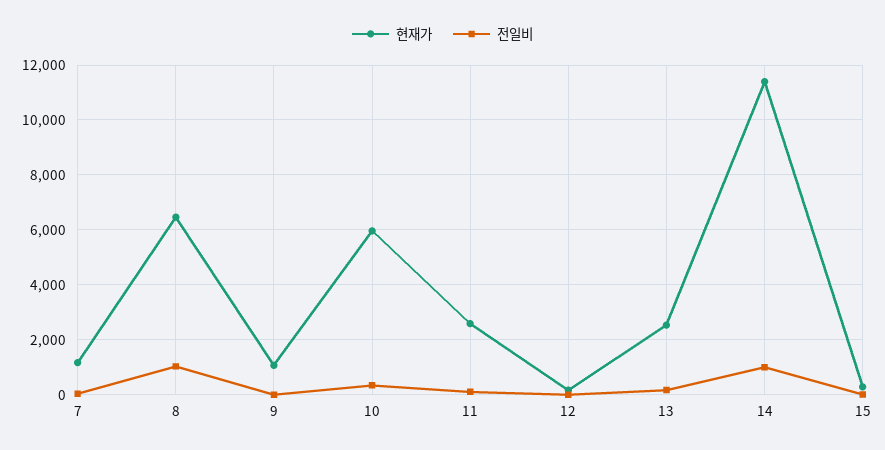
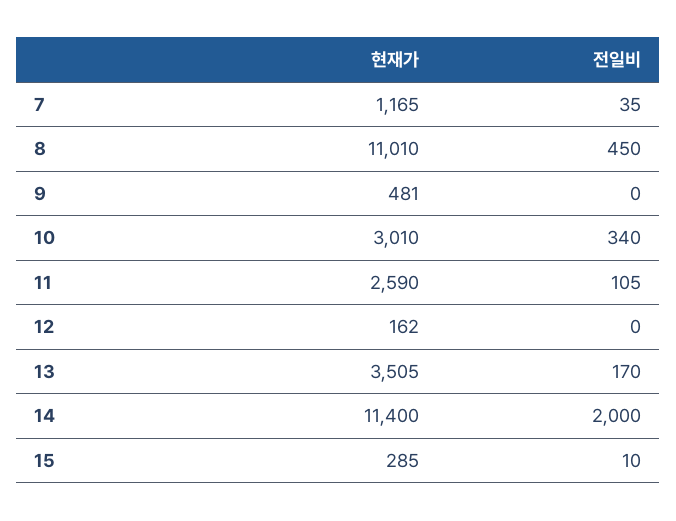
현재가, 8: 6500 -> 11010
전일비, 8: 1000 -> 450
현재가, 9: 1000 -> 481
현재가, 10: 6000 -> 3010
현재가, 13: 2500 -> 3505
전일비, 14: 1000 -> 2000

